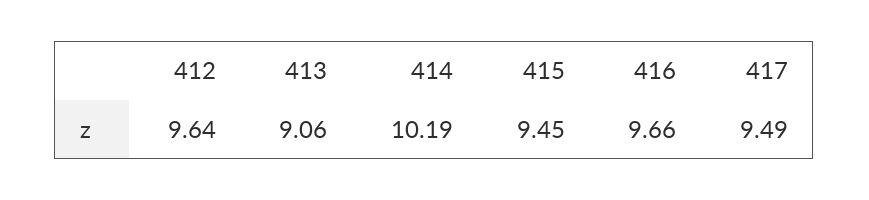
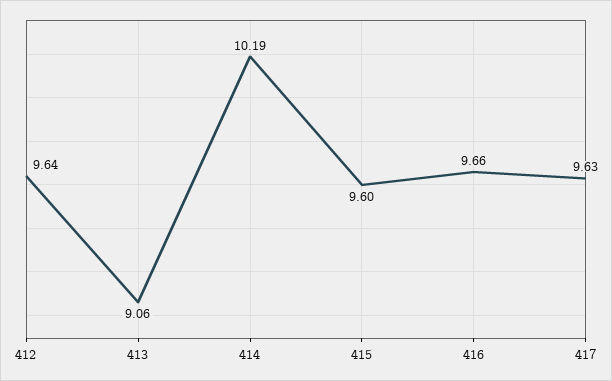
415: 9.45 -> 9.6
417: 9.49 -> 9.63

